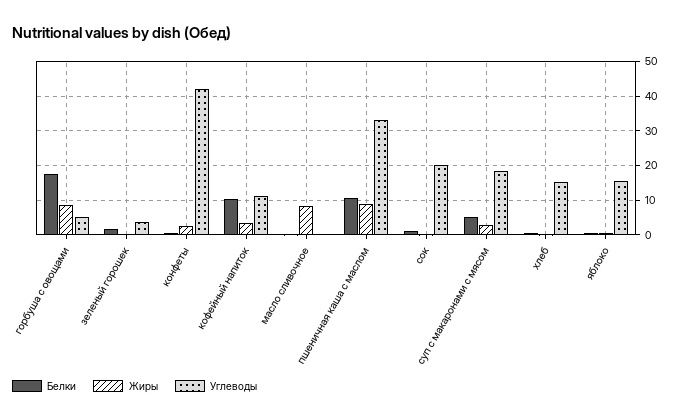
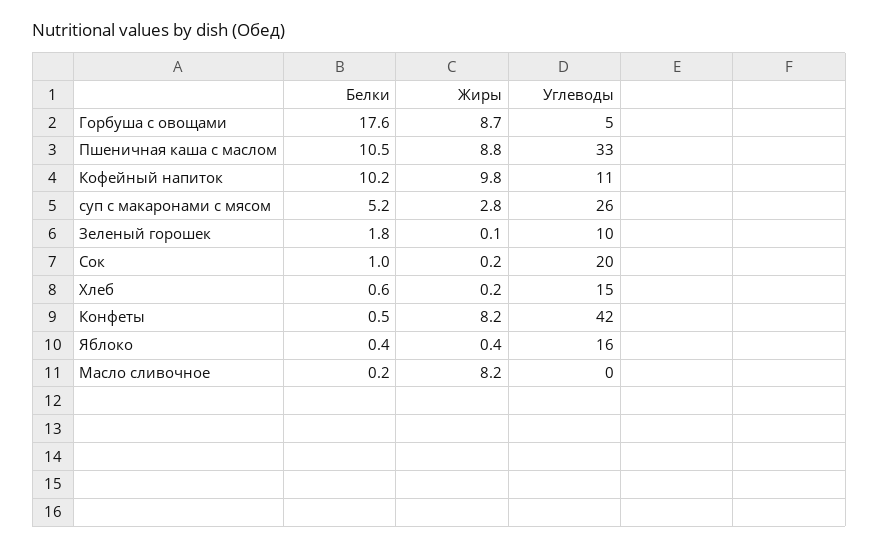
Углеводы, зеленый горошек: 4 -> 10
Жиры, конфеты: 2 -> 8.2
Жиры, кофейный напиток: 4 -> 9.8
Углеводы, суп с макаронами с мясом: 18 -> 26

